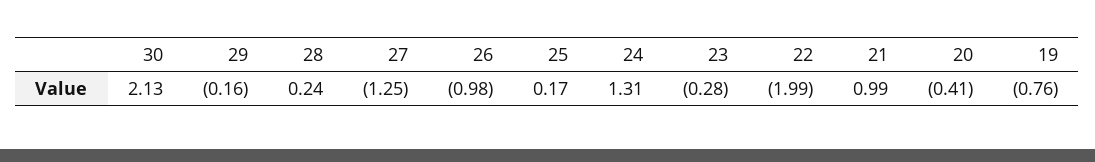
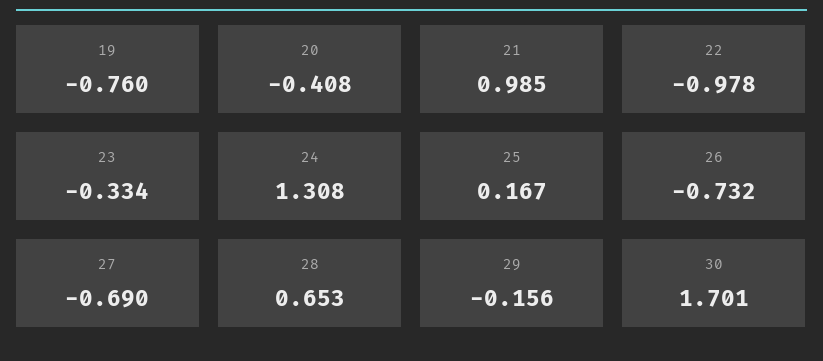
30: 2.13 -> 1.701
28: 0.24 -> 0.653
27: -1.25 -> -0.69
26: -0.98 -> -0.732
23: -0.28 -> -0.334
22: -1.99 -> -0.978

